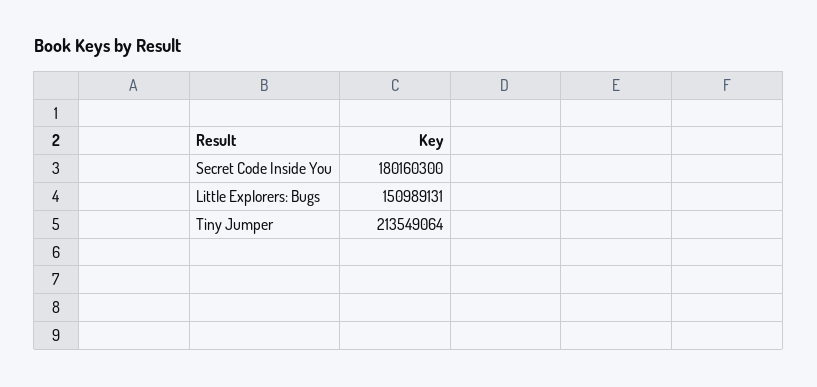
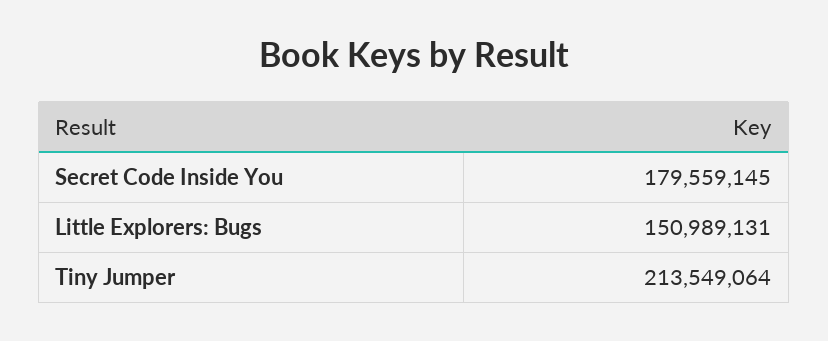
Secret Code Inside You: 180160300 -> 179559145

